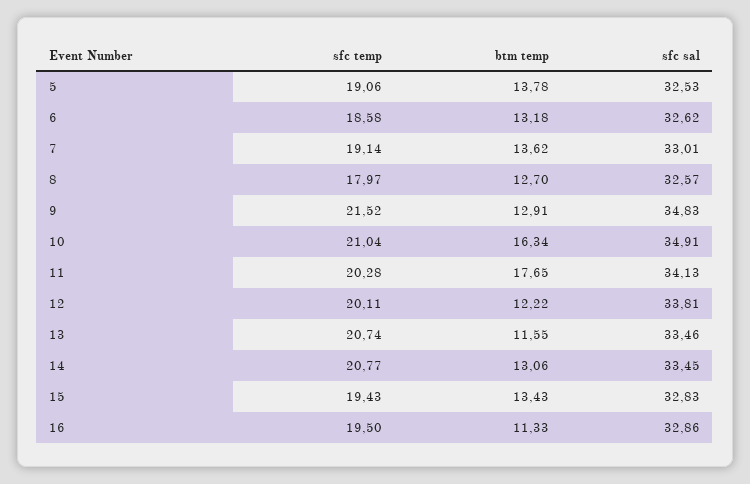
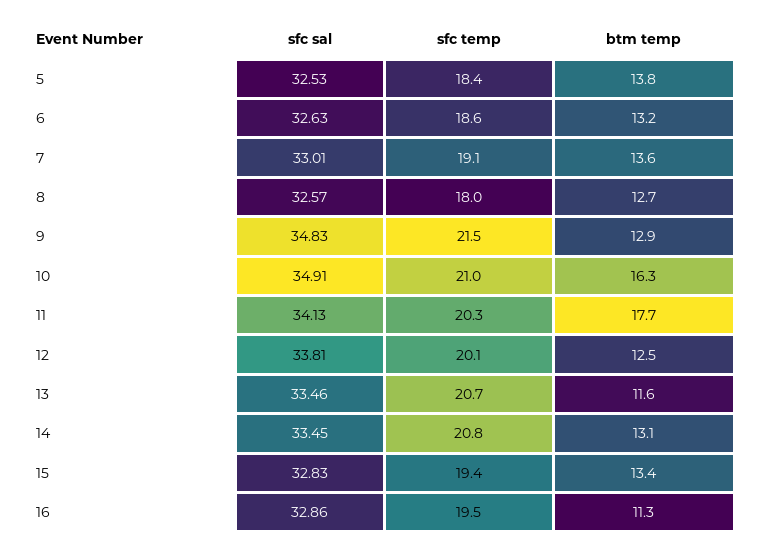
sfc temp, 5: 19.06 -> 18.4
sfc sal, 6: 32.62 -> 32.63
btm temp, 12: 12.22 -> 12.5

